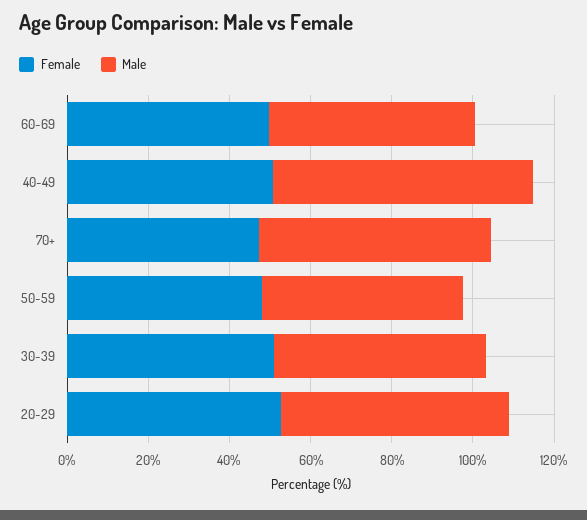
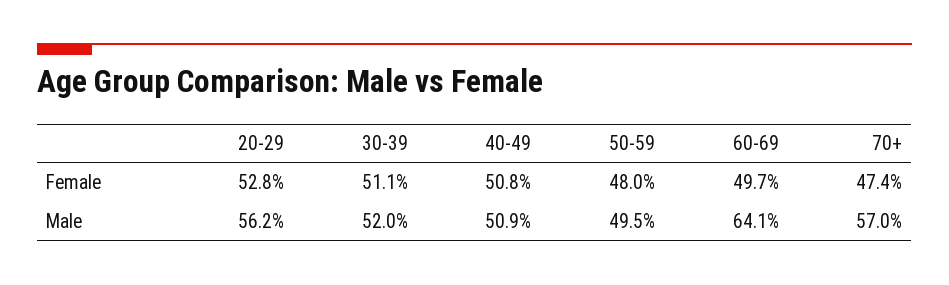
Male, 60-69: 50 -> 64.1
Male, 40-49: 65 -> 50.9

